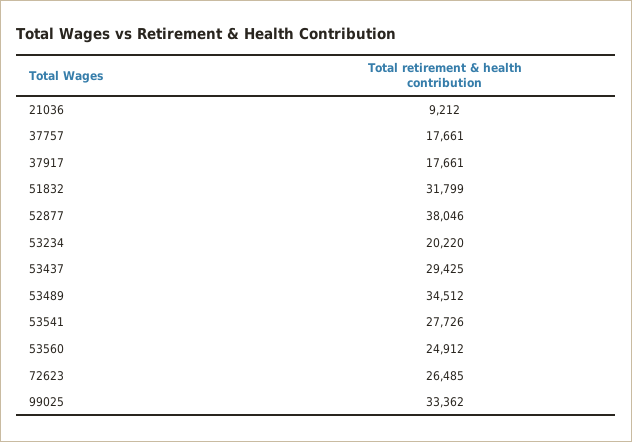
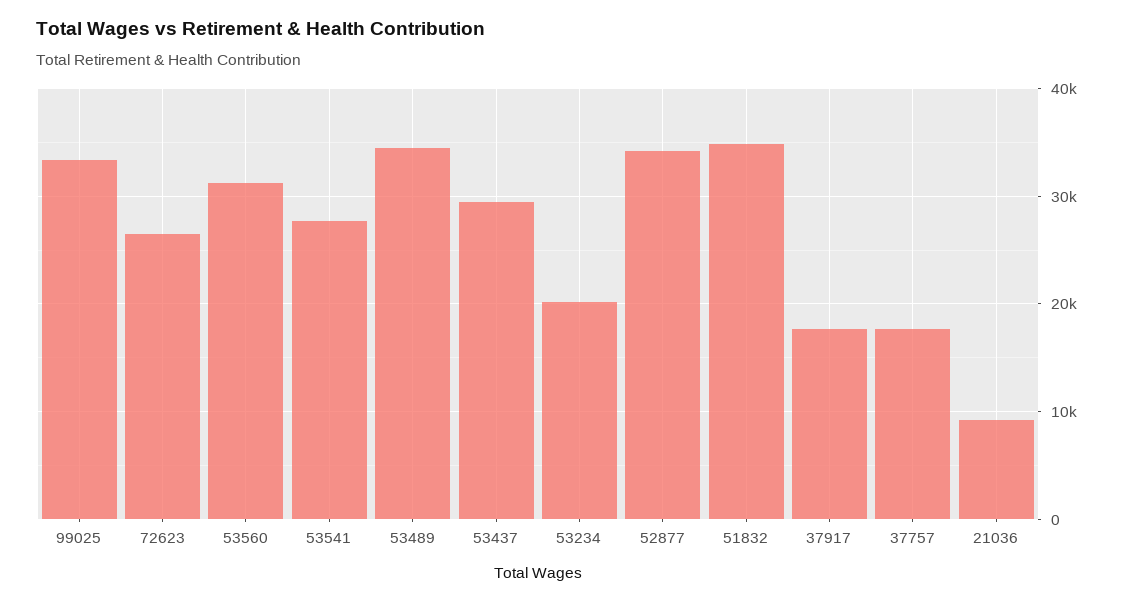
51832: 31799 -> 35000
52877: 38046 -> 34000
53560: 24912 -> 31000

